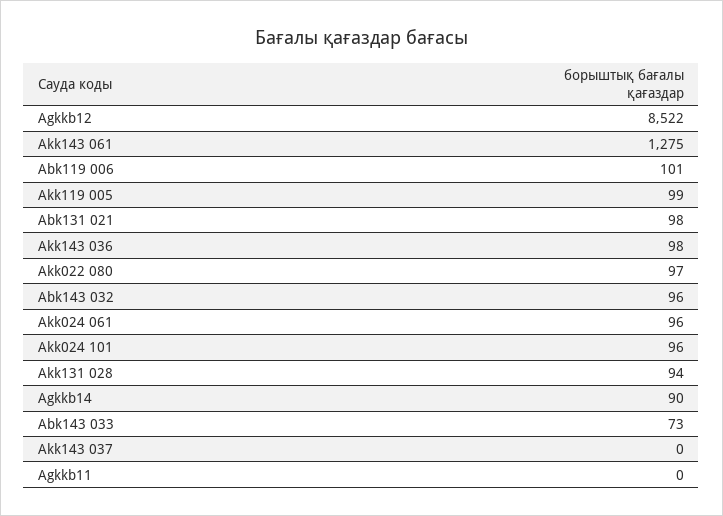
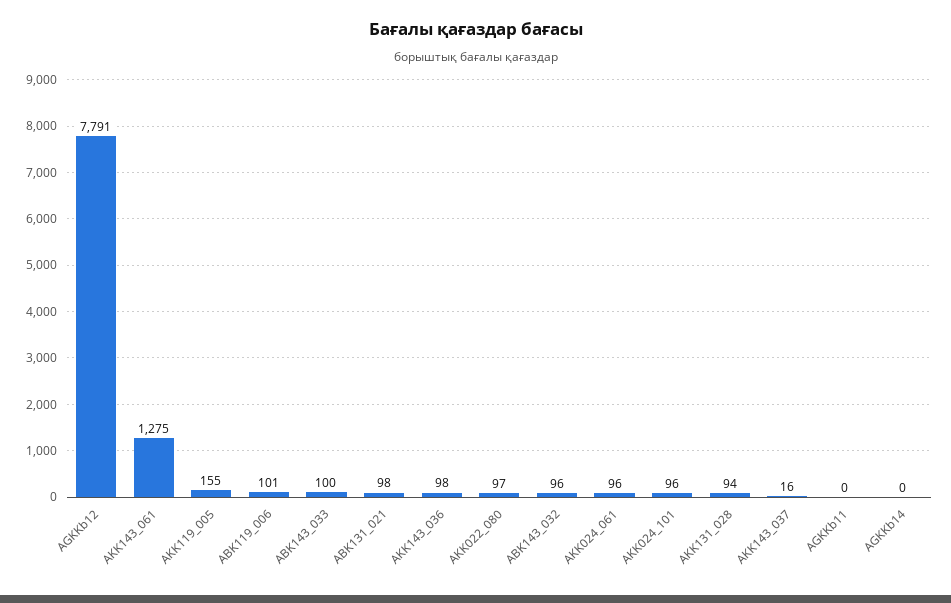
Agkkb12: 8522 -> 7791
Akk119 005: 99 -> 155
Agkkb14: 90 -> 0
Abk143 033: 73 -> 100
Akk143 037: 0 -> 16

